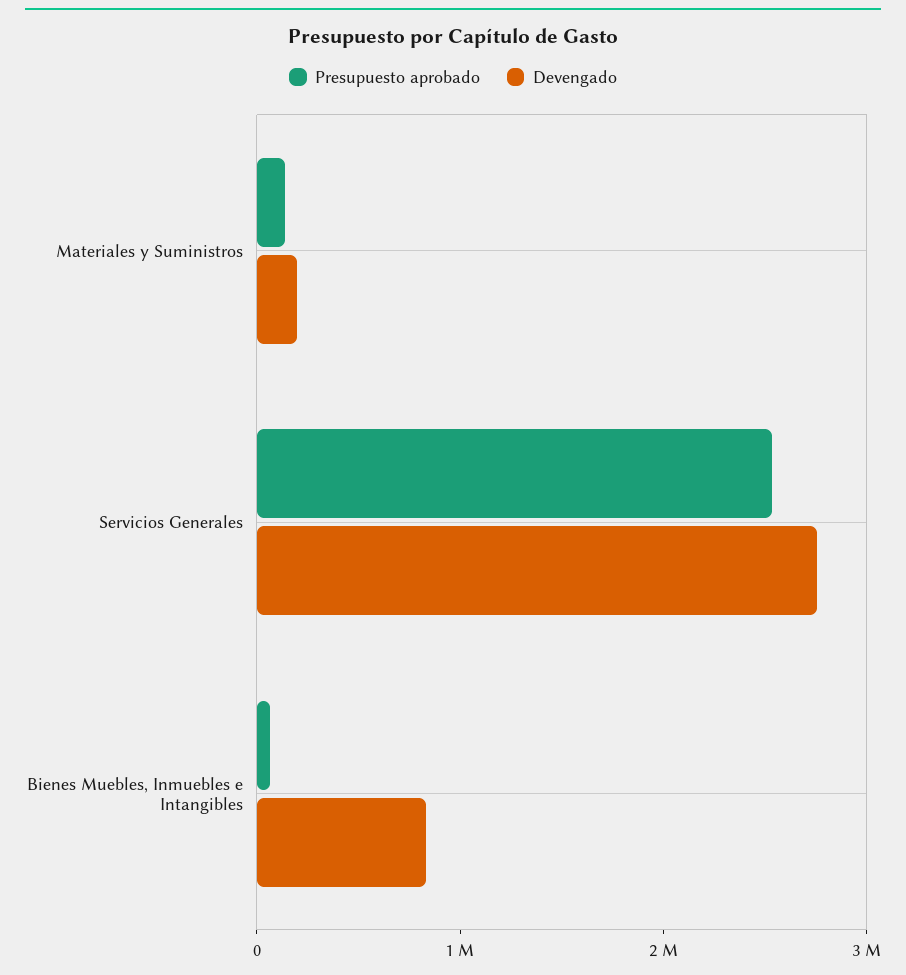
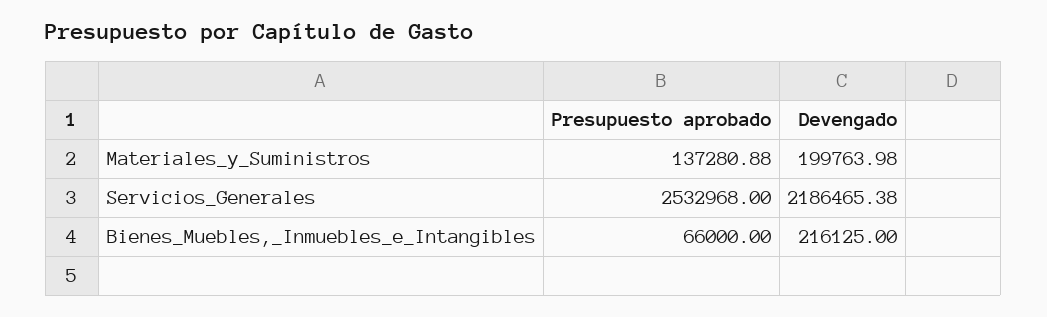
Devengado, Servicios Generales: 2800000 -> 2186465.38
Devengado, Bienes Muebles, Inmuebles e Intangibles: 800000 -> 216125

